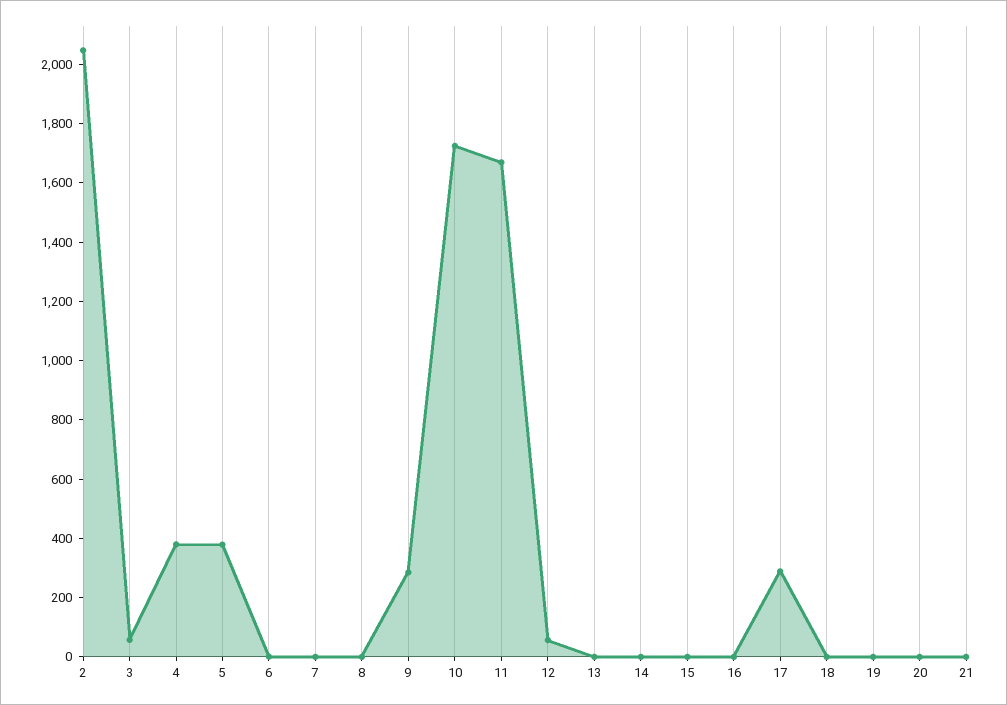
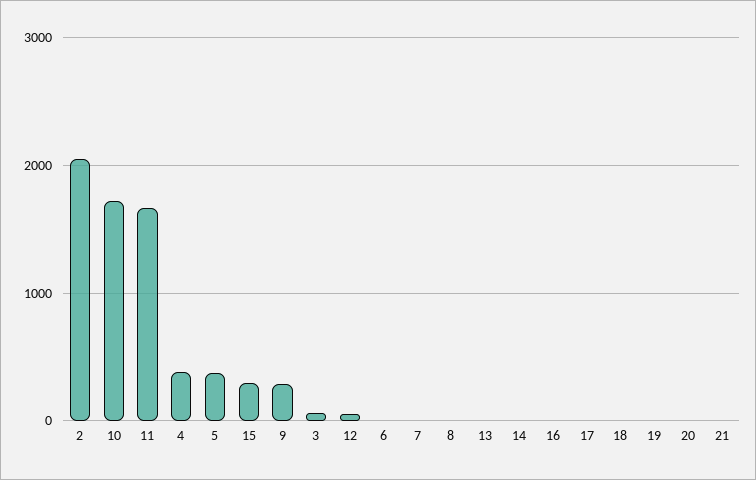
15: 0 -> 300
17: 300 -> 0

